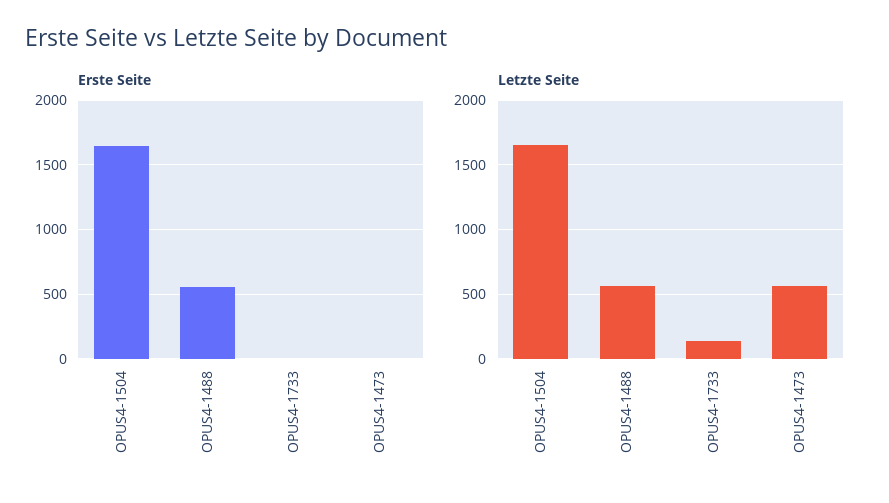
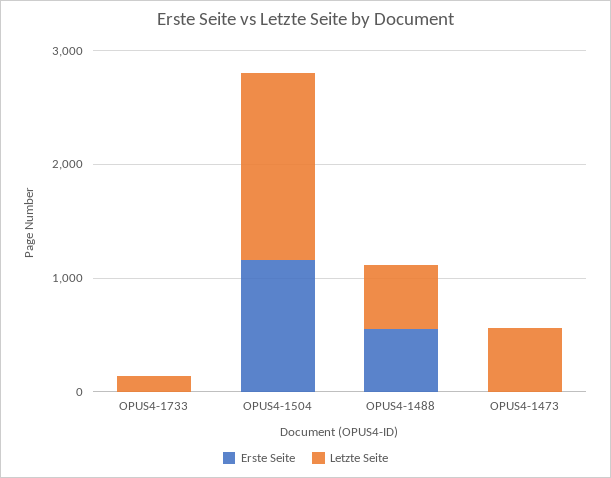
Erste Seite, OPUS4-1504: 1650 -> 1200

